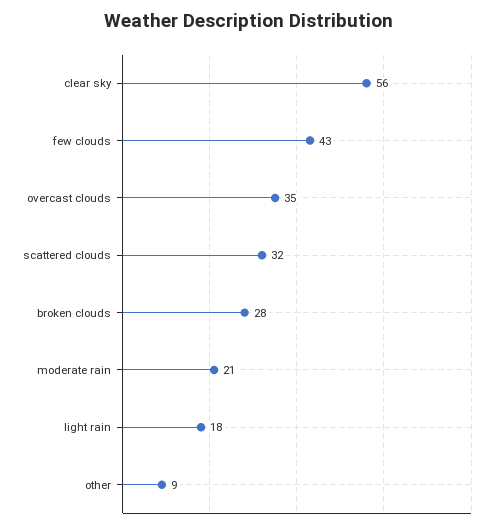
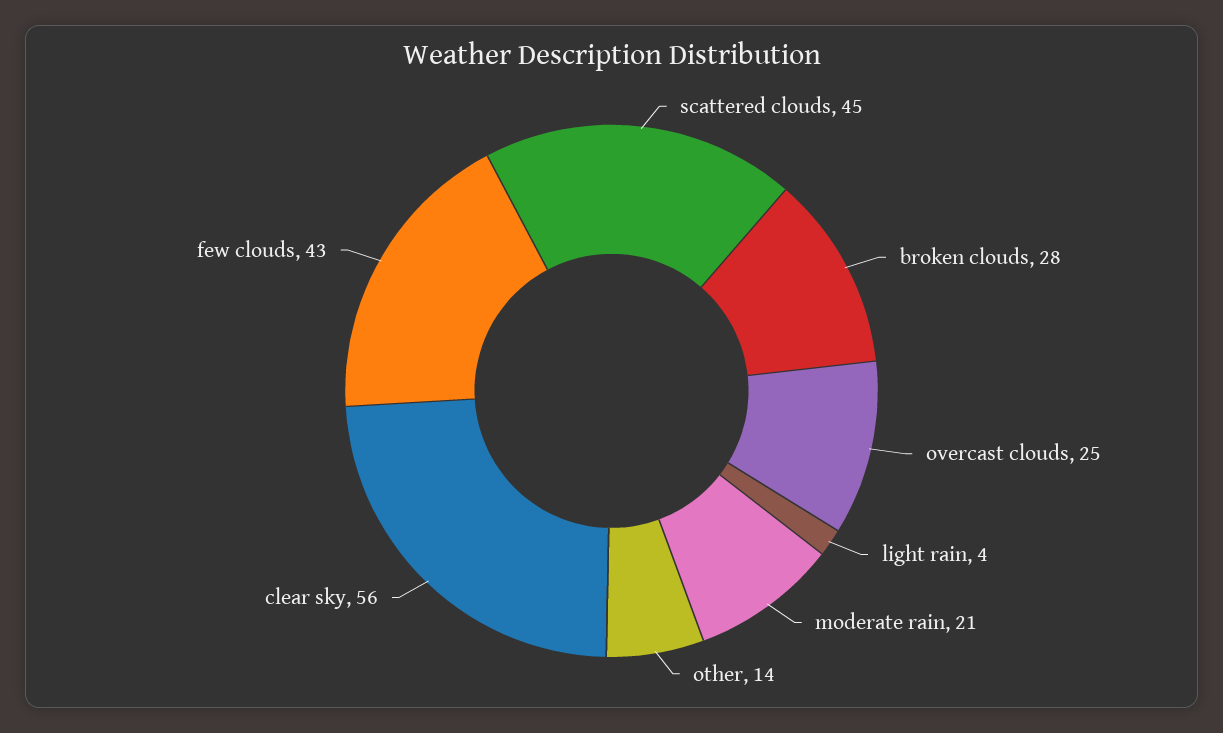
overcast clouds: 35 -> 25
scattered clouds: 32 -> 45
light rain: 18 -> 4
other: 9 -> 14

